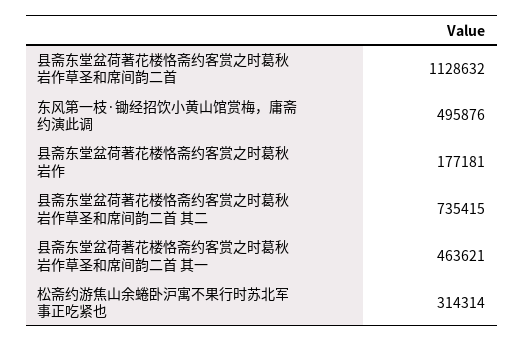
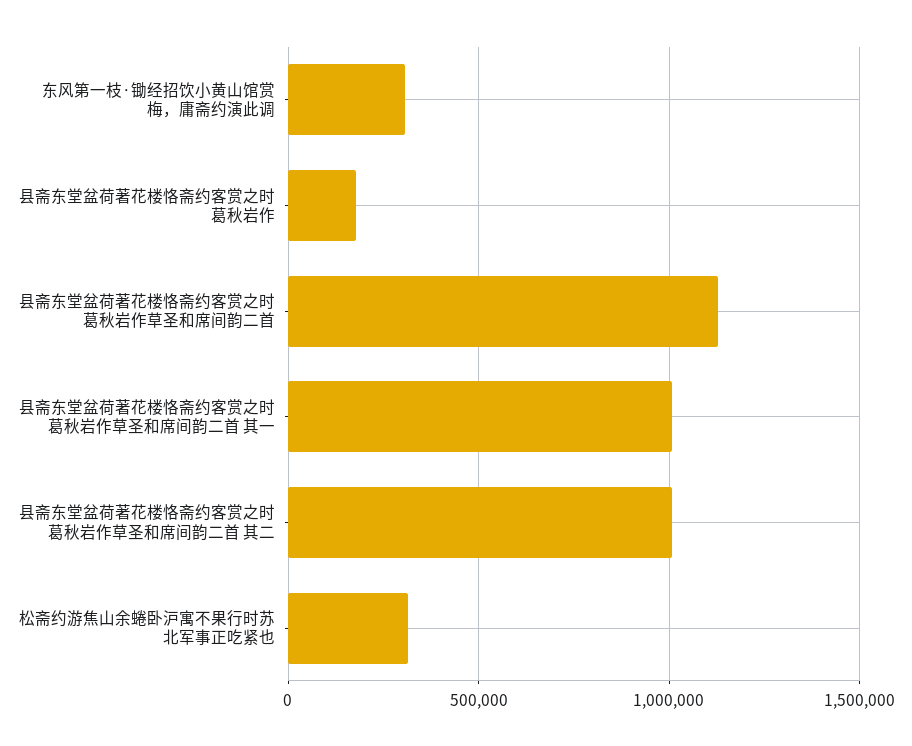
东风第一枝·锄经招饮小黄山馆赏梅，庸斋约演此调: 495876 -> 300000
县斋东堂盆荷著花楼恪斋约客赏之时葛秋岩作草圣和席间韵二首 其二: 735415 -> 1000000
县斋东堂盆荷著花楼恪斋约客赏之时葛秋岩作草圣和席间韵二首 其一: 463621 -> 1000000

